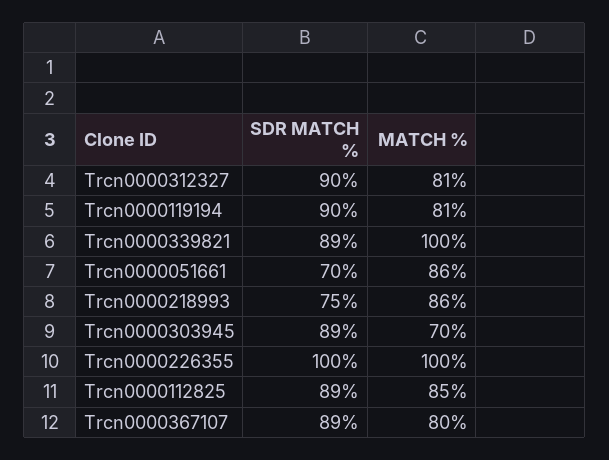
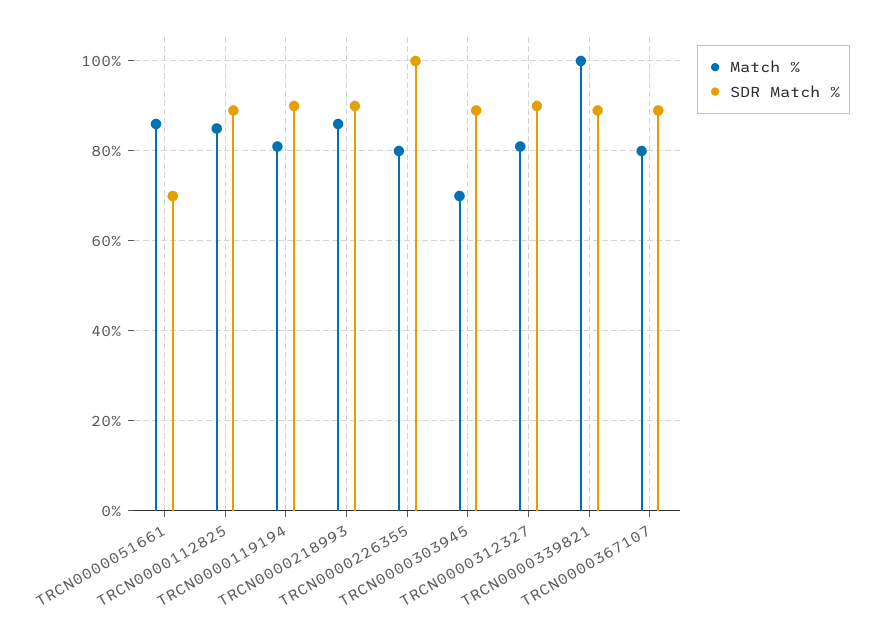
SDR MATCH %, Trcn0000218993: 75 -> 90
MATCH %, Trcn0000226355: 100 -> 80

